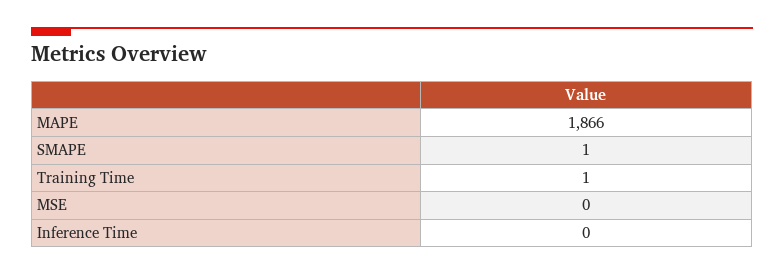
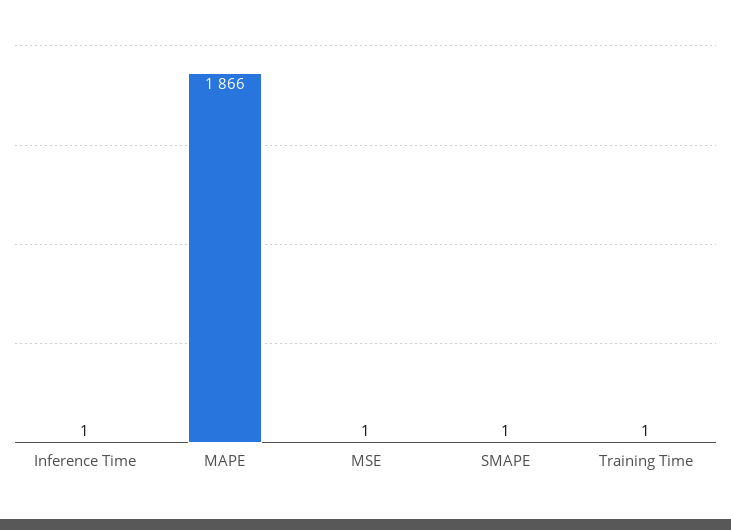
MSE: 0 -> 1
Inference Time: 0 -> 1

